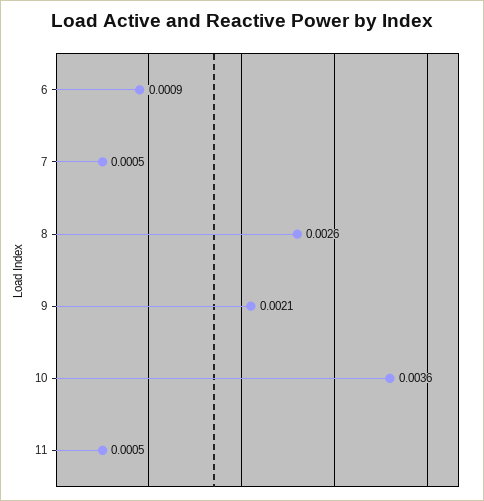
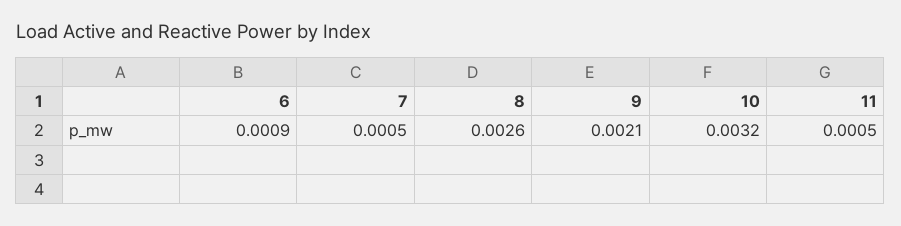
10: 0.0036 -> 0.0032

